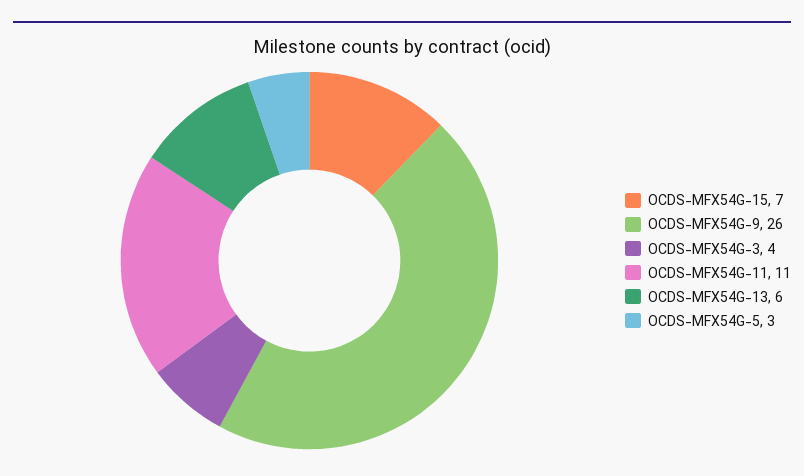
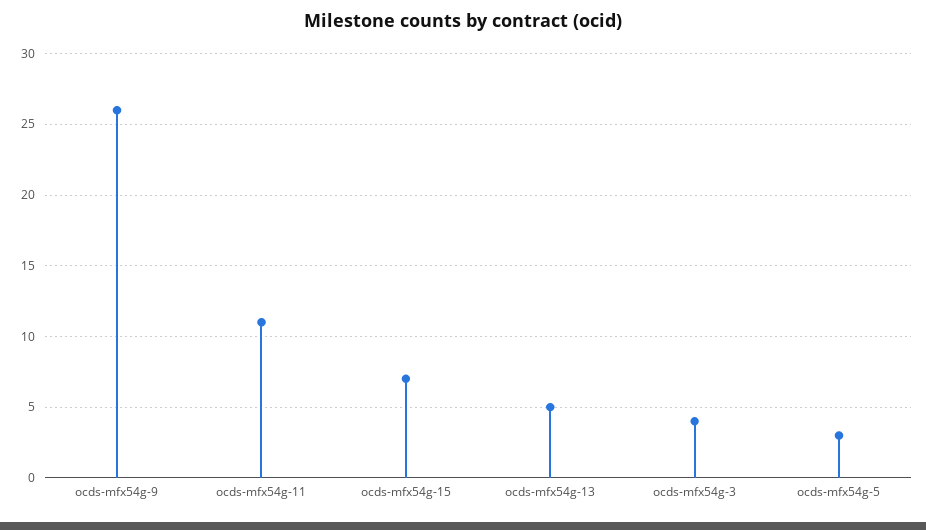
OCDS-MFX54G-13: 6 -> 5

